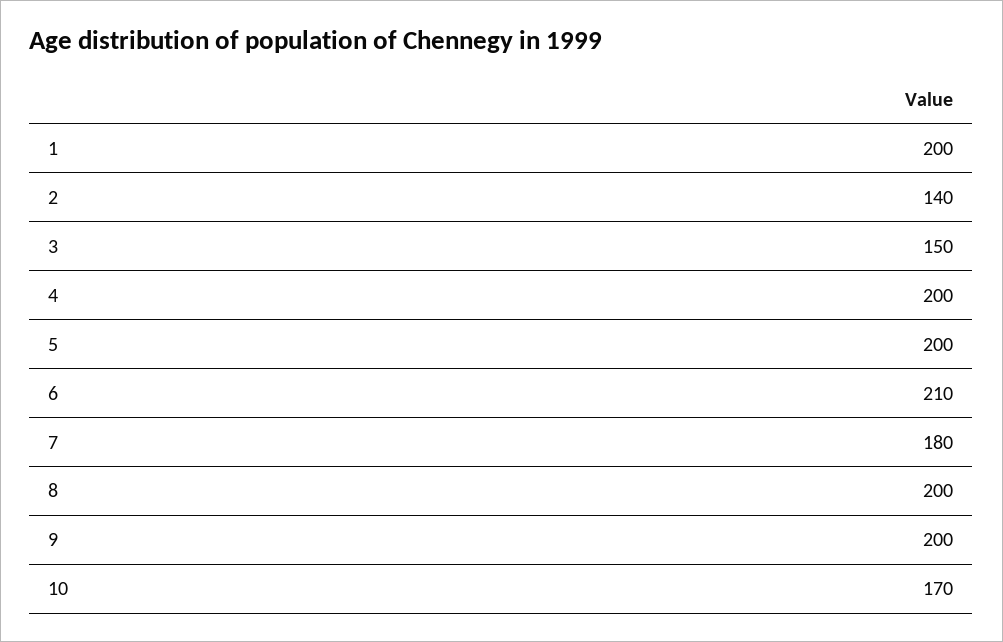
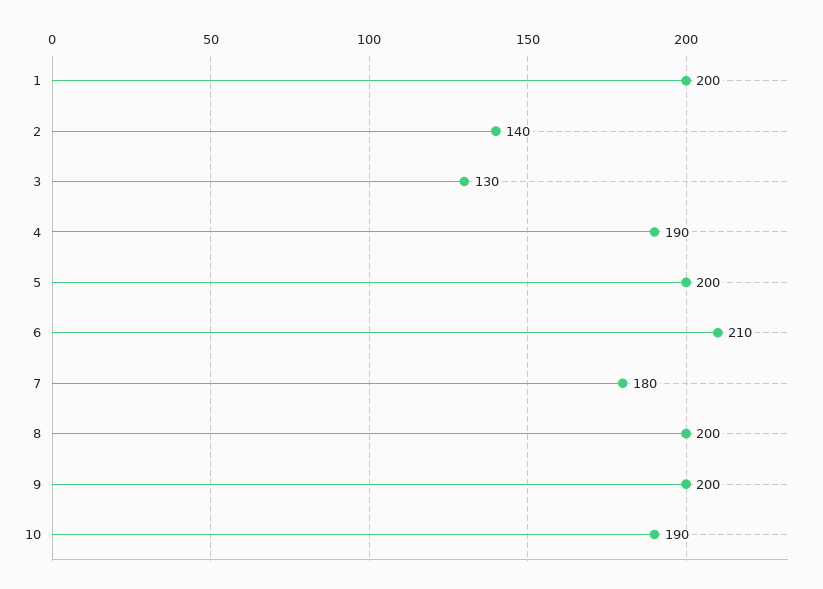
3: 150 -> 130
4: 200 -> 190
10: 170 -> 190

